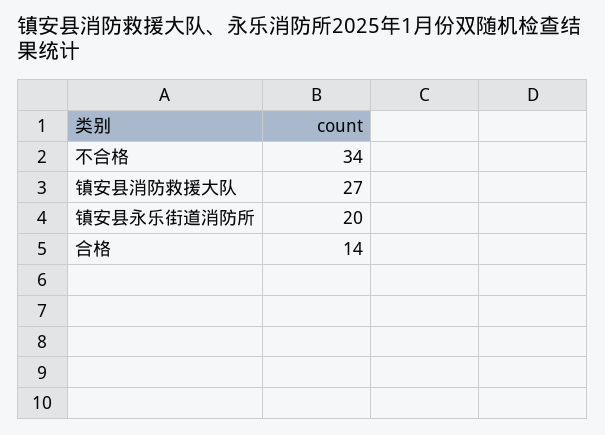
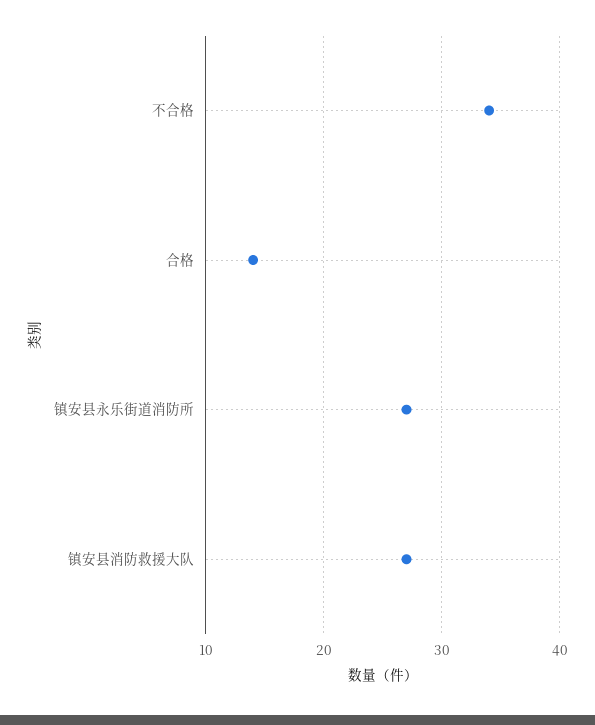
镇安县永乐街道消防所: 20 -> 27

